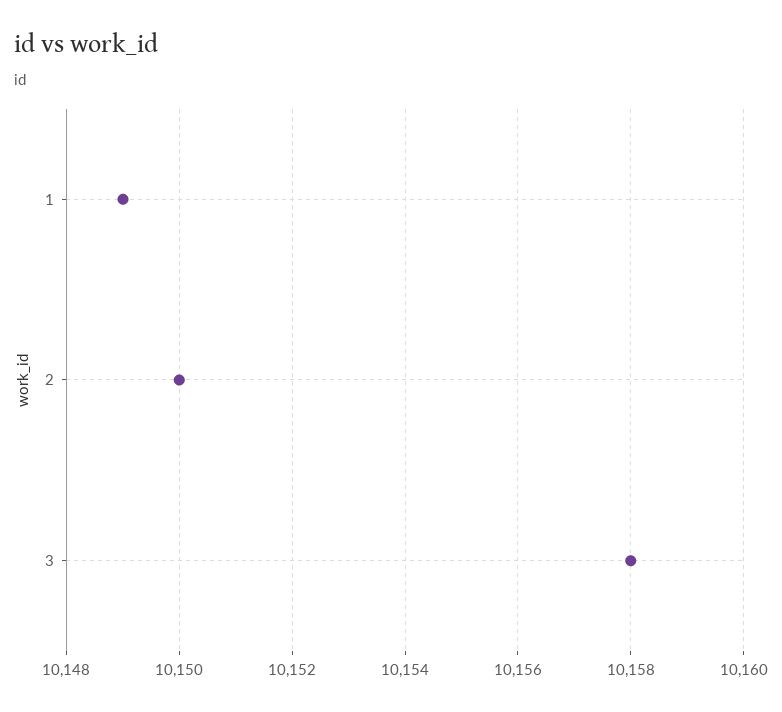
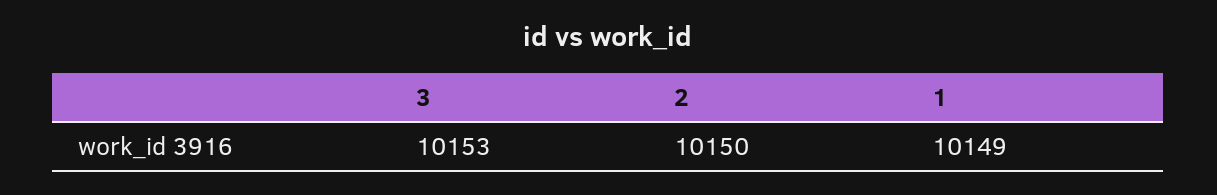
3: 10158 -> 10153

